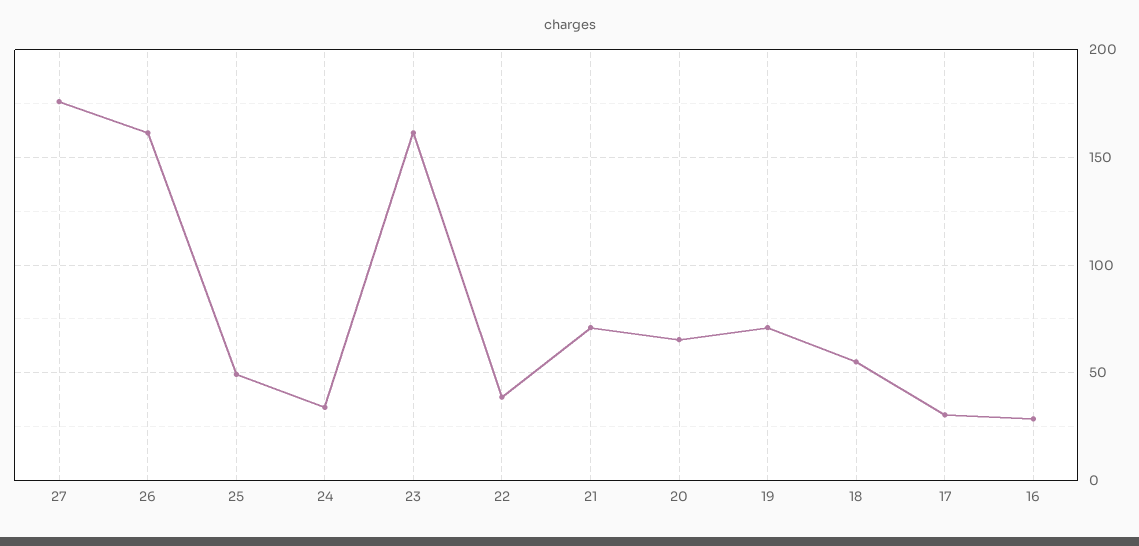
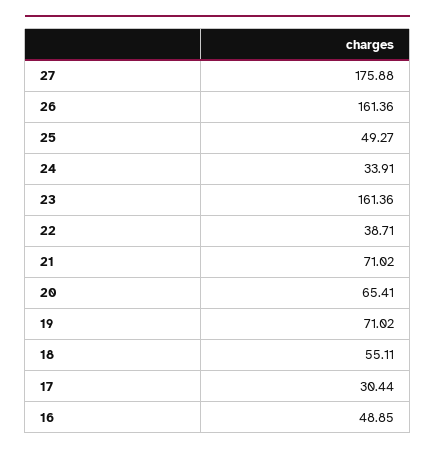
16: 30 -> 48.85

